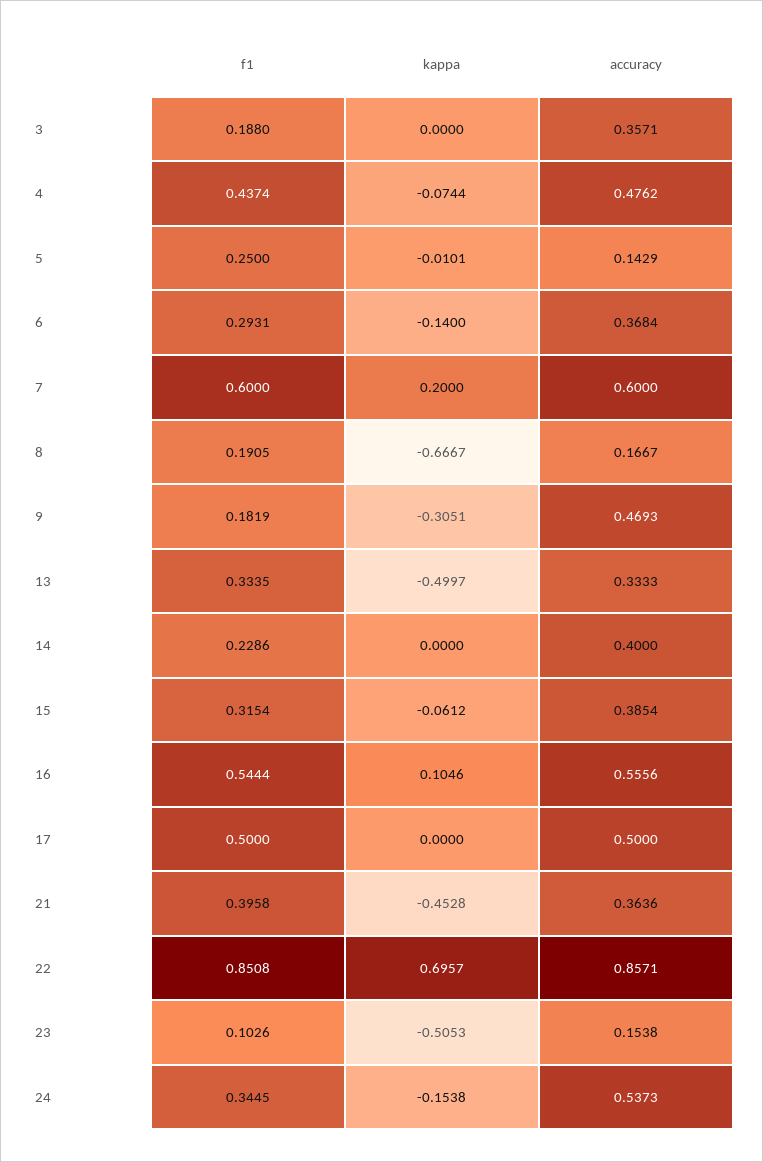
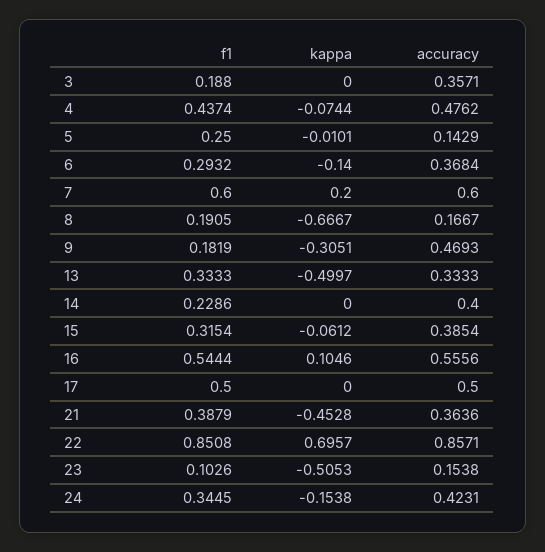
f1, 6: 0.2931 -> 0.2932
f1, 13: 0.3335 -> 0.3333
f1, 21: 0.3958 -> 0.3879
accuracy, 24: 0.5373 -> 0.4231

